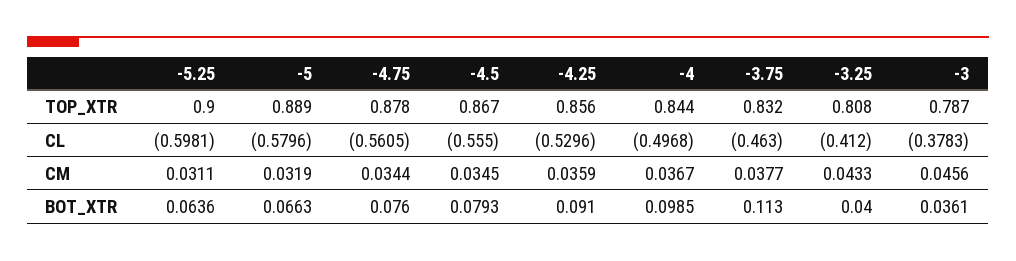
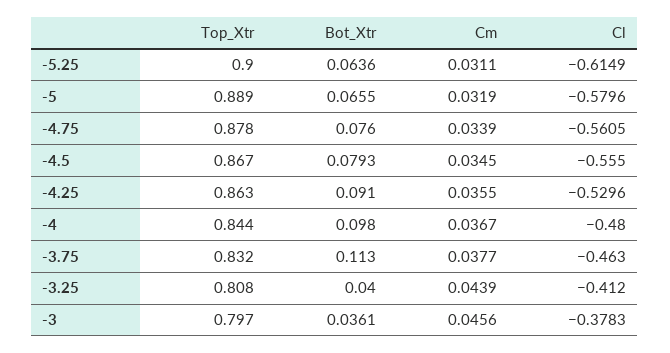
-4.25, TOP_XTR: 0.856 -> 0.863
-3, TOP_XTR: 0.787 -> 0.797
-5.25, CL: -0.5981 -> -0.6149
-4, CL: -0.4968 -> -0.48
-4.75, CM: 0.0344 -> 0.0339
-4.25, CM: 0.0359 -> 0.0355
-3.25, CM: 0.0433 -> 0.0439
-5, BOT_XTR: 0.0663 -> 0.0655
-4, BOT_XTR: 0.0985 -> 0.098

